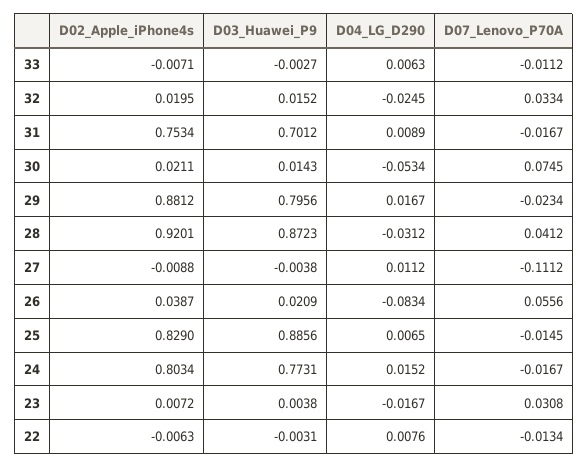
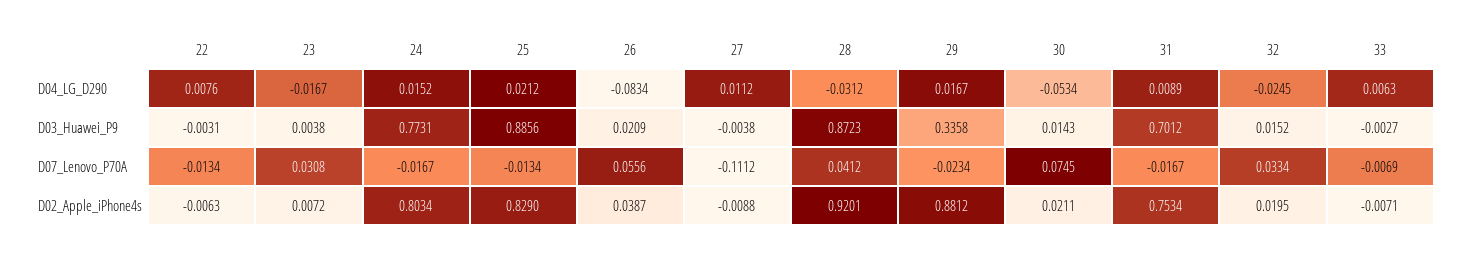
D07_Lenovo_P70A, 33: -0.0112 -> -0.0069
D03_Huawei_P9, 29: 0.7956 -> 0.3358
D04_LG_D290, 25: 0.0065 -> 0.0212
D07_Lenovo_P70A, 25: -0.0145 -> -0.0134

